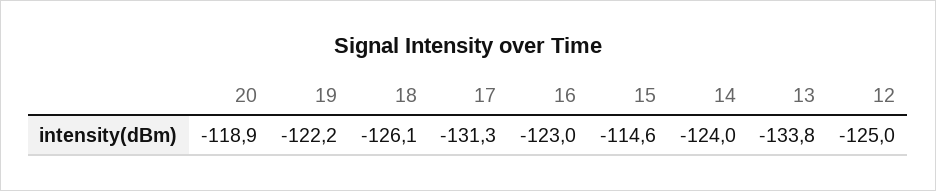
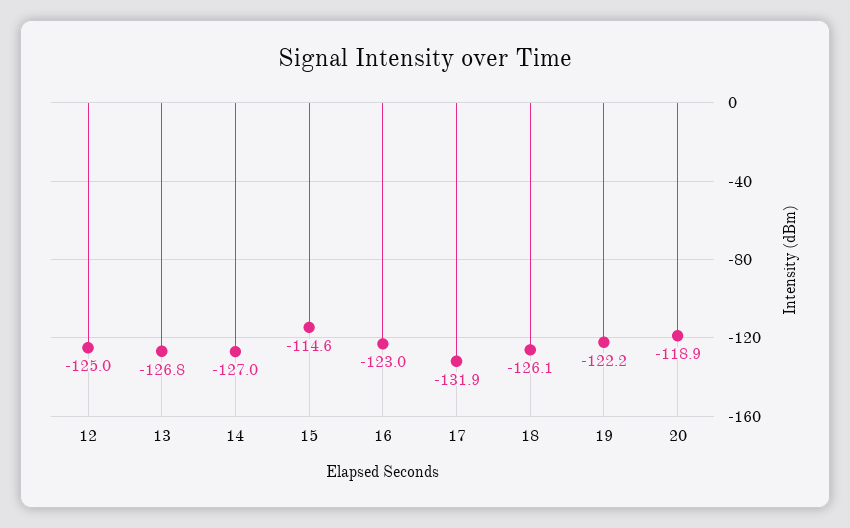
17: -131.3 -> -131.9
14: -124 -> -127
13: -133.8 -> -126.8

